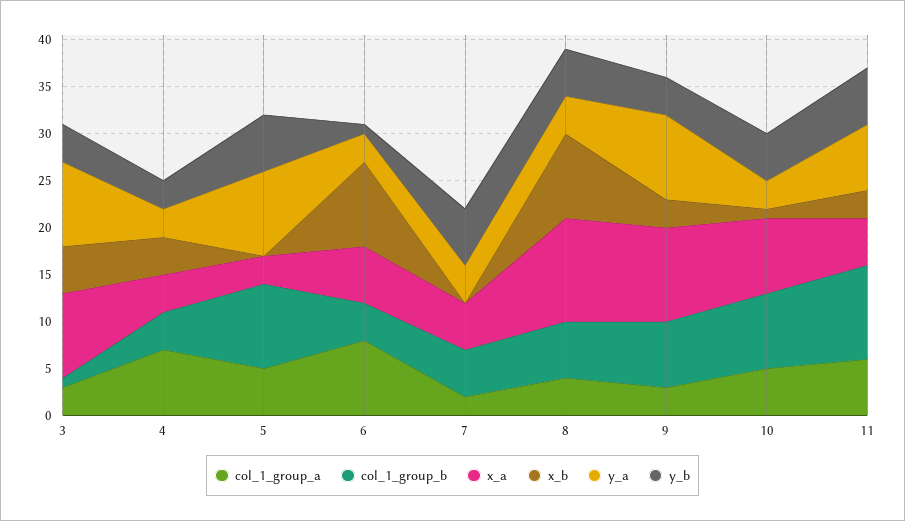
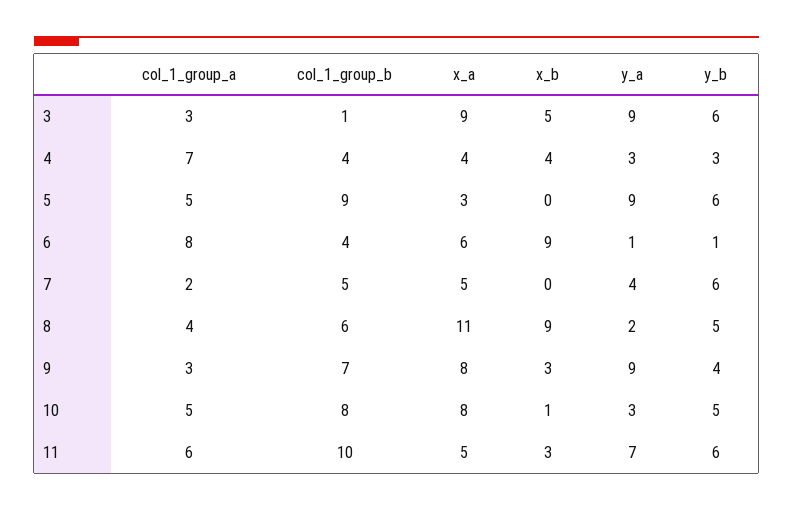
y_b, 3: 4 -> 6
y_a, 6: 3 -> 1
y_a, 8: 4 -> 2
x_a, 9: 10 -> 8

